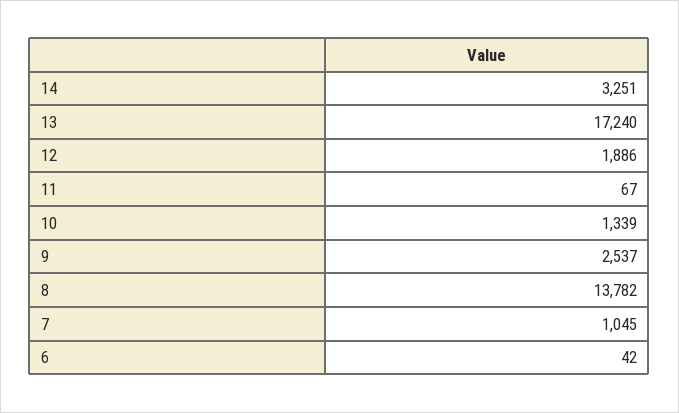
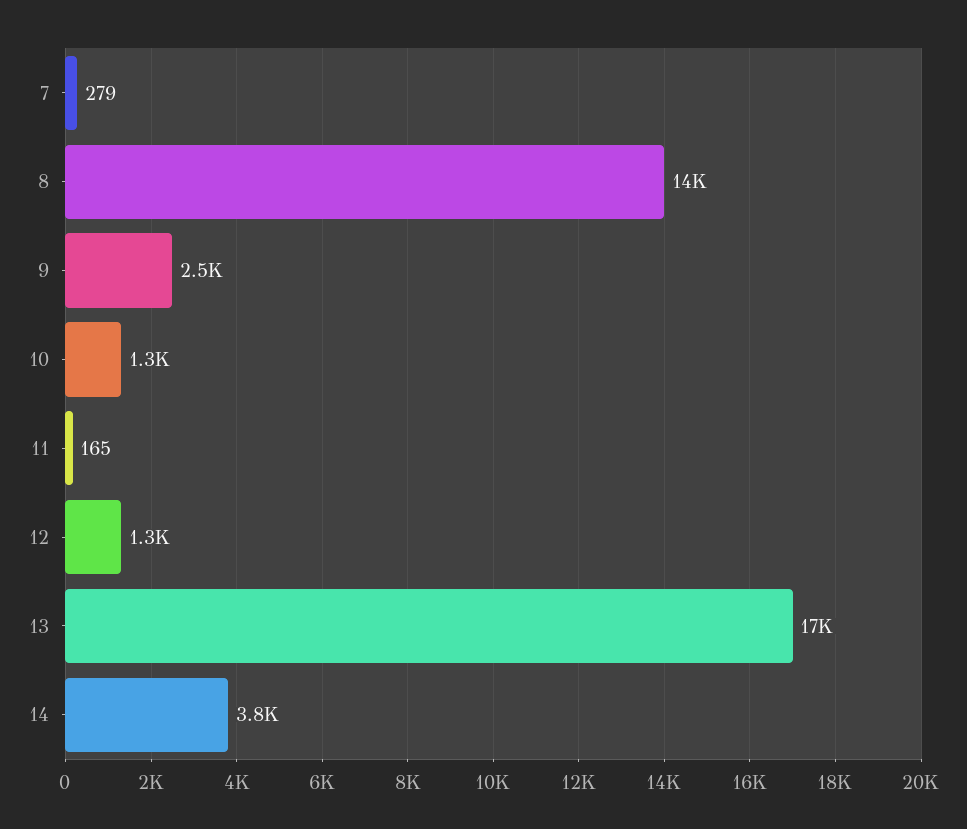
14: 3251 -> 3800
12: 1886 -> 1300
11: 67 -> 165
7: 1045 -> 279
6: 42 -> none

